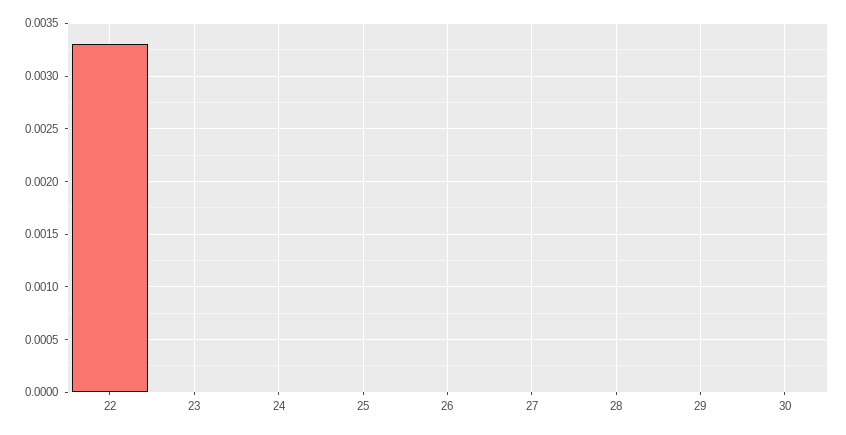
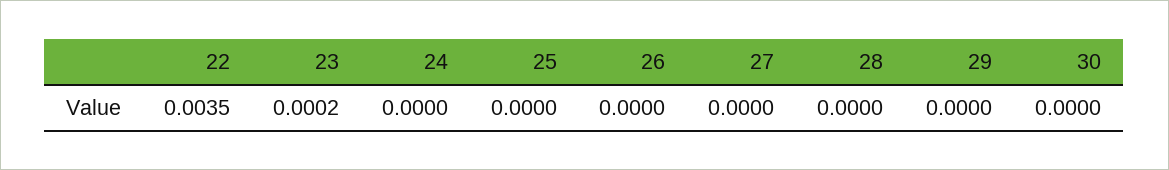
22: 0.0033 -> 0.0035
23: 0 -> 0.0002

